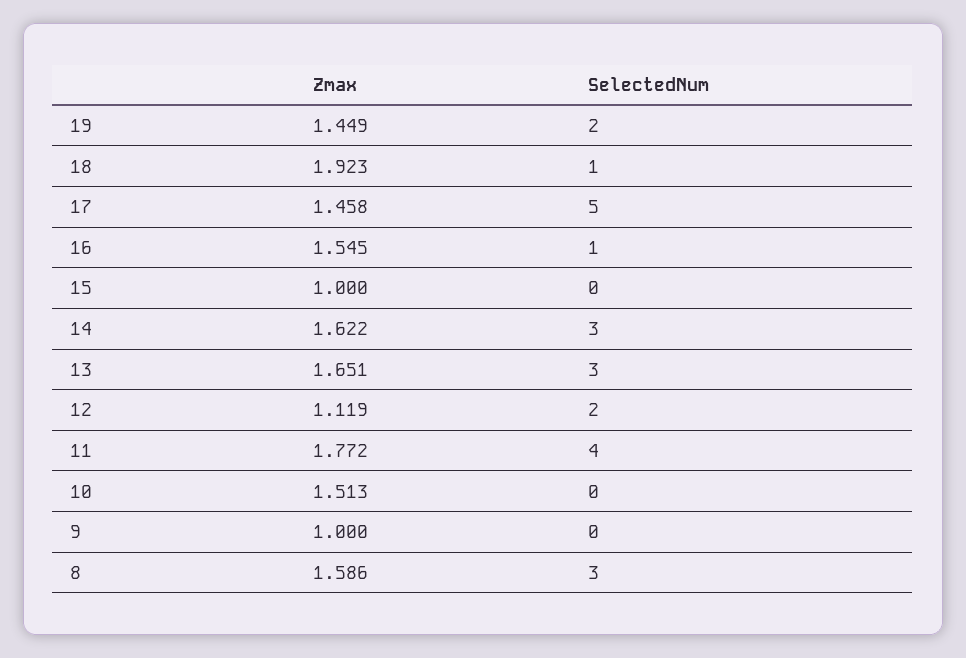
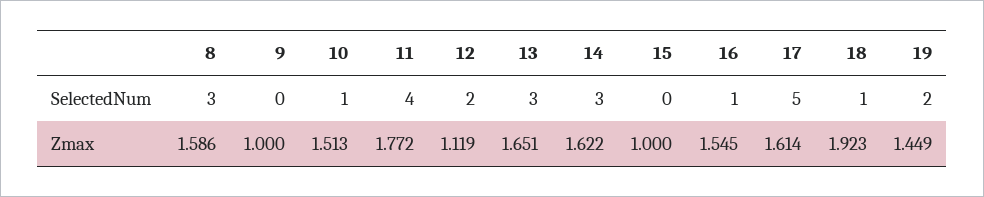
Zmax, 17: 1.458 -> 1.614
SelectedNum, 10: 0 -> 1

